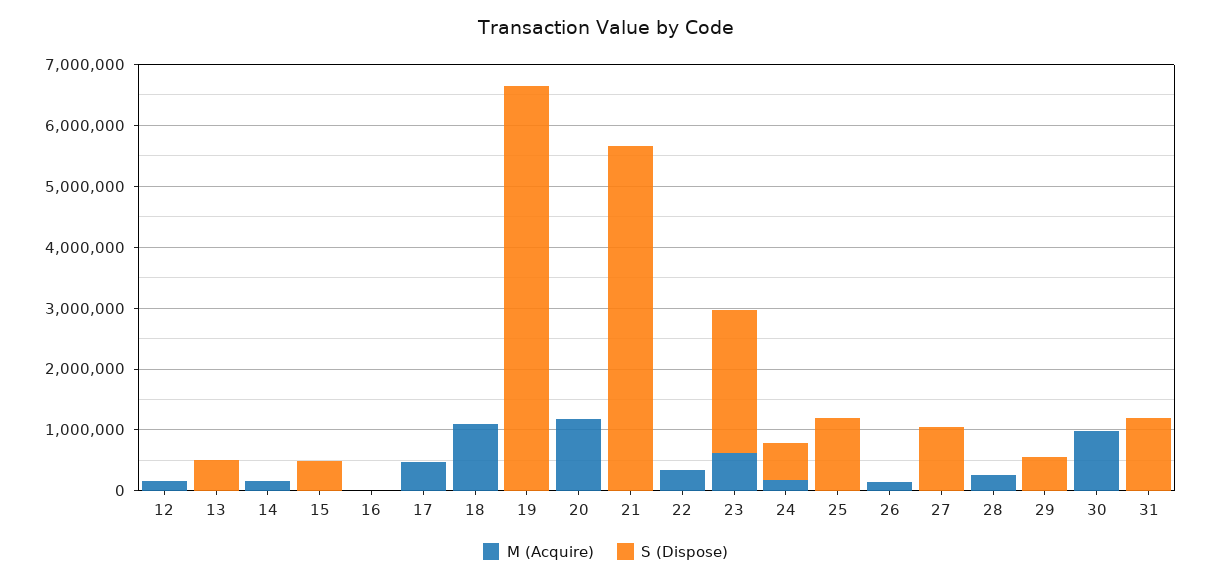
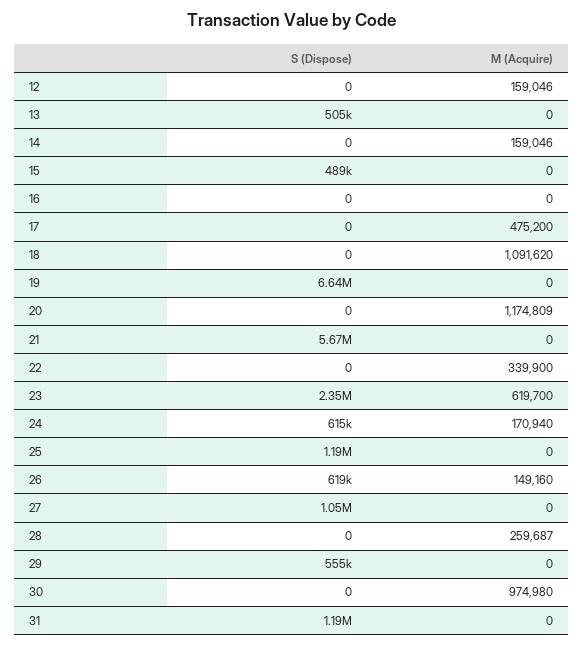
S (Dispose), 26: 0 -> 619000

